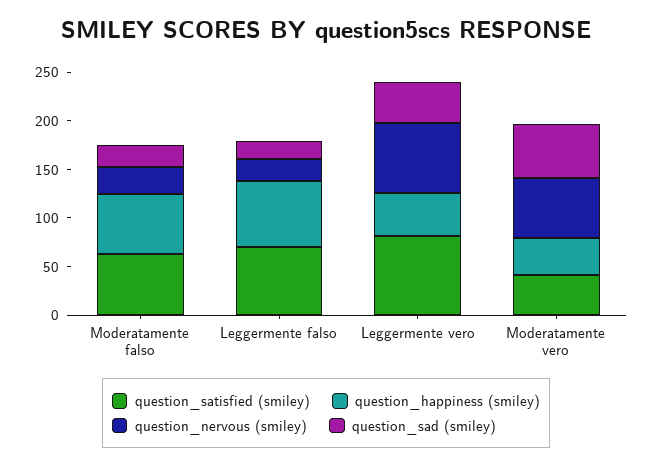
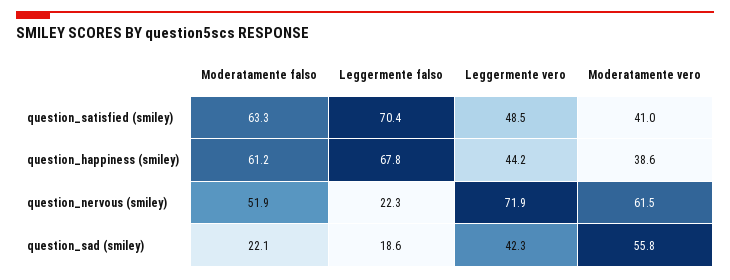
question_nervous (smiley), Moderatamente falso: 30 -> 51.9
question_satisfied (smiley), Leggermente vero: 80 -> 48.5

